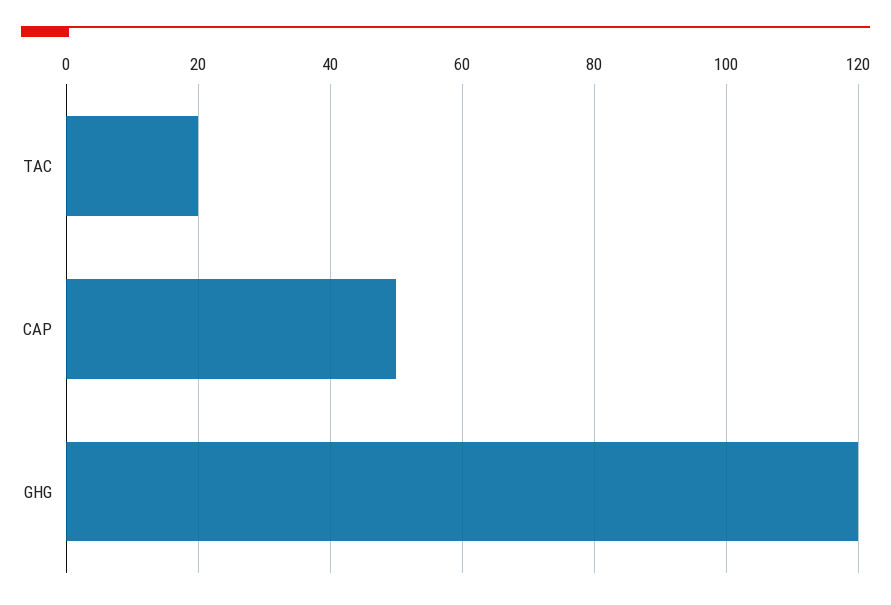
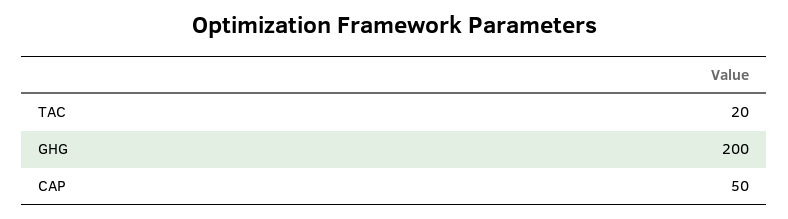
GHG: 120 -> 200

